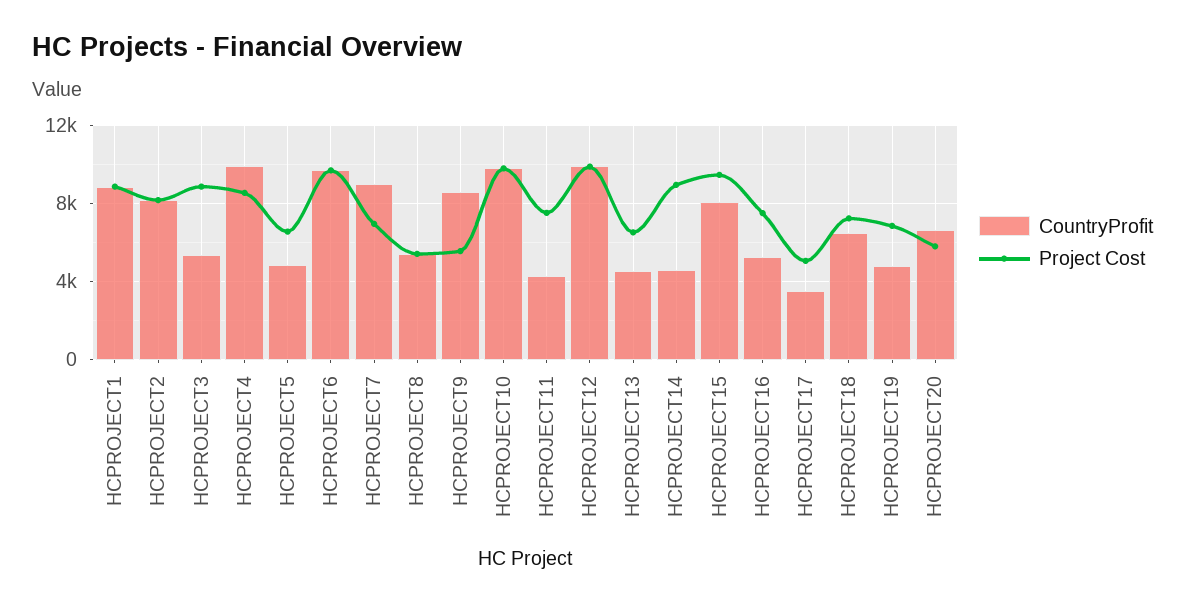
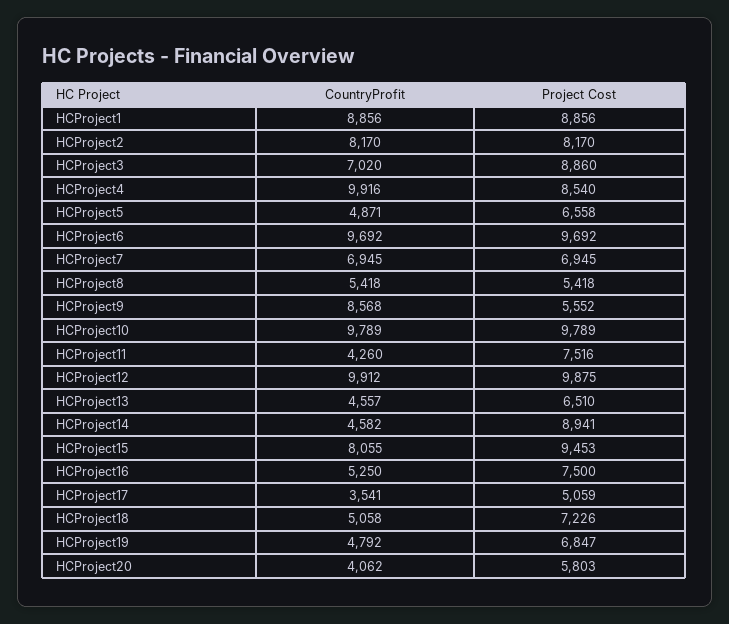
CountryProfit, HCPROJECT3: 5500 -> 7020
CountryProfit, HCPROJECT7: 9000 -> 6945
CountryProfit, HCPROJECT18: 6500 -> 5058
CountryProfit, HCPROJECT20: 6500 -> 4062

